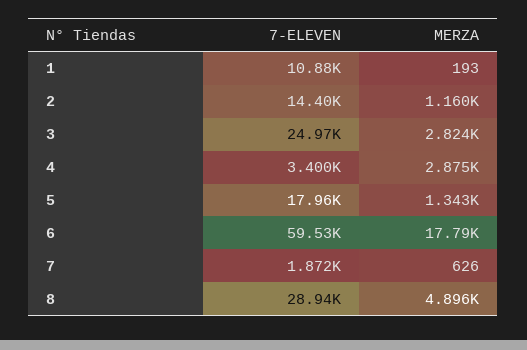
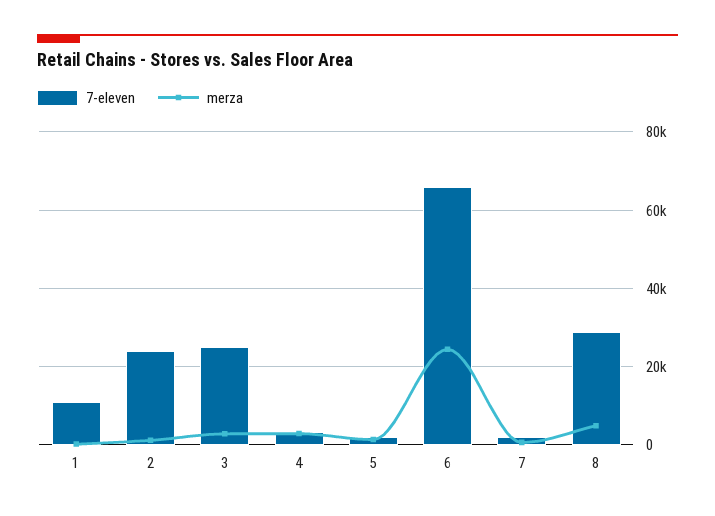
7-ELEVEN, 2: 14400 -> 24000
7-ELEVEN, 5: 17960 -> 2000
7-ELEVEN, 6: 59530 -> 66000
MERZA, 6: 17790 -> 24000

